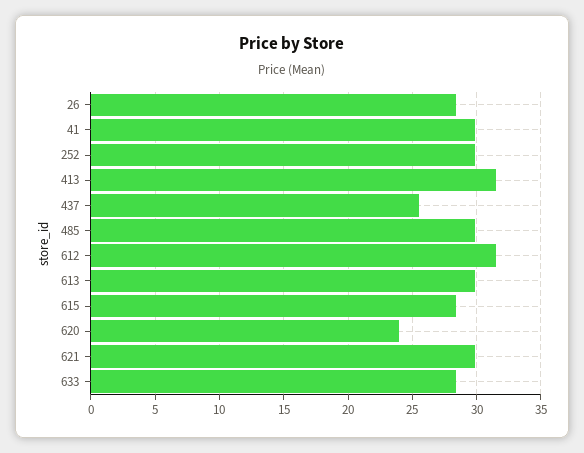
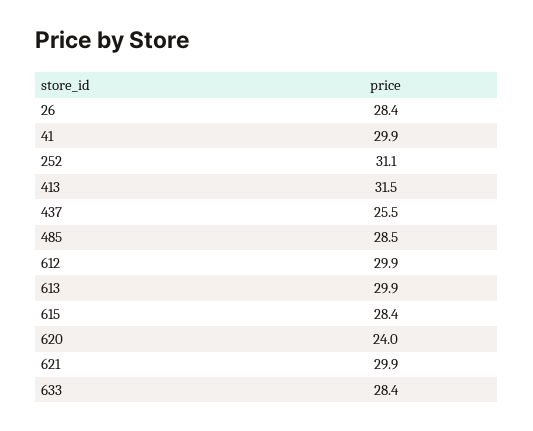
252: 30 -> 31.1
485: 30 -> 28.5
612: 31.5 -> 29.9

